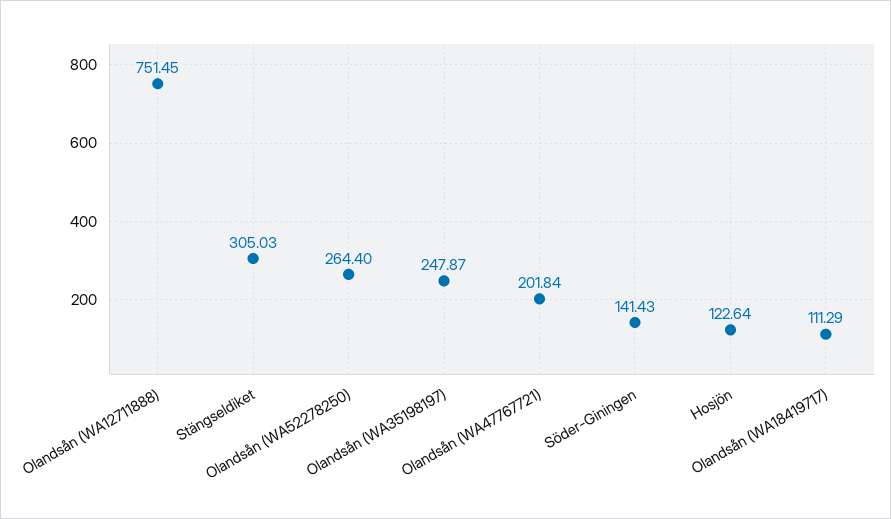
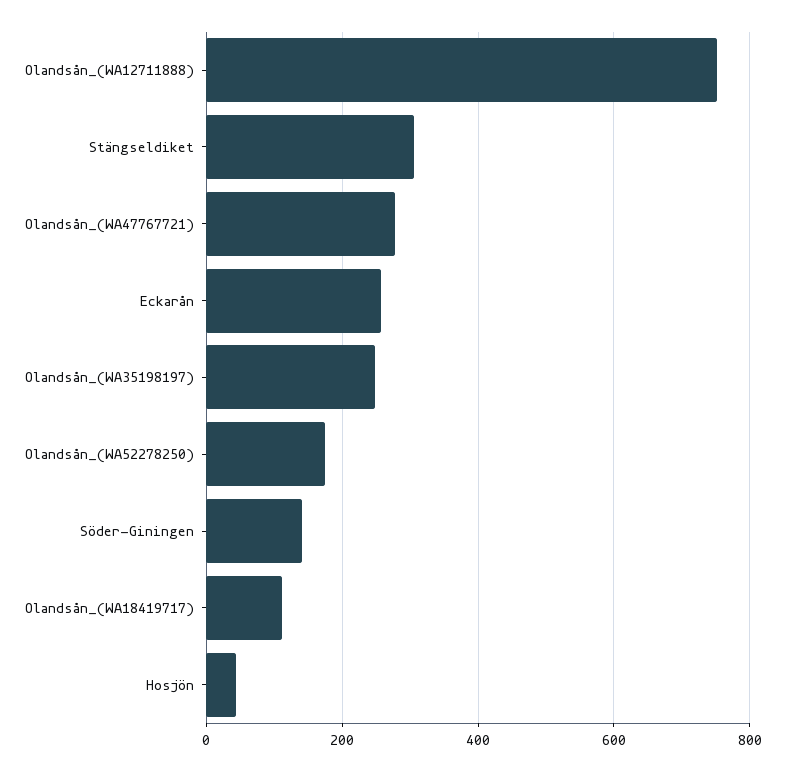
Olandsån (WA52278250): 264.4 -> 180
Olandsån (WA47767721): 201.84 -> 280
Hosjön: 122.64 -> 40
Eckarån: none -> 260

